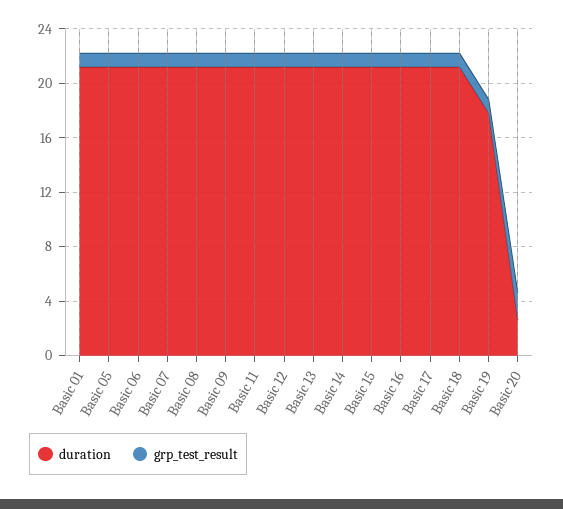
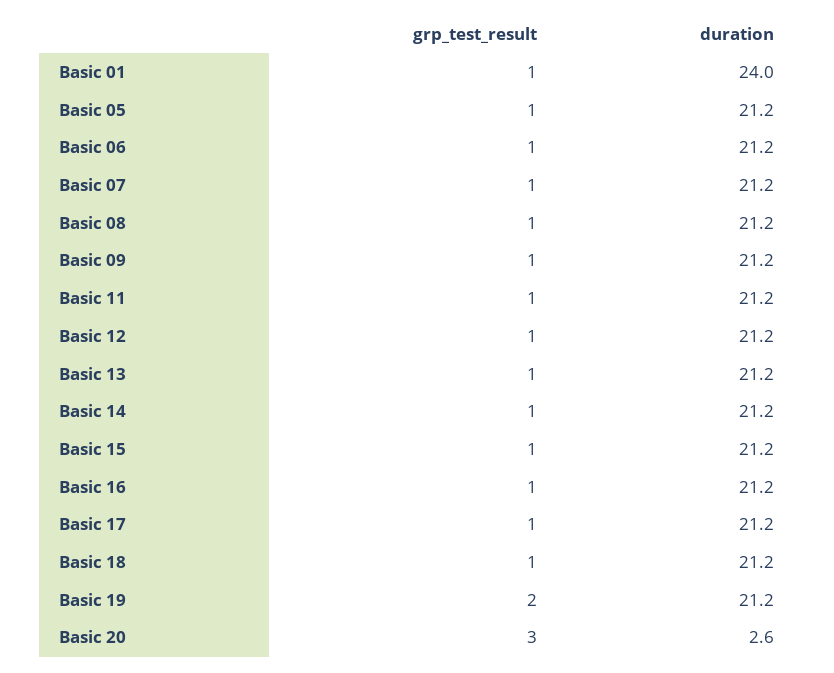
duration, Basic 01: 21 -> 24
duration, Basic 19: 18 -> 21.2
grp_test_result, Basic 19: 1 -> 2
grp_test_result, Basic 20: 2 -> 3

